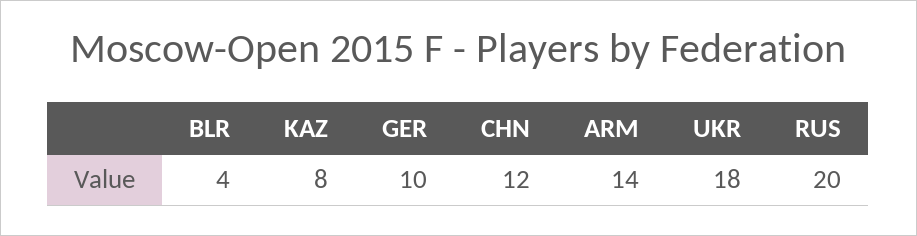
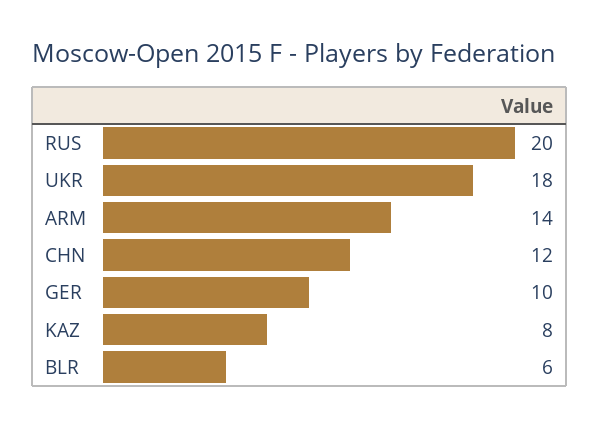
BLR: 4 -> 6

